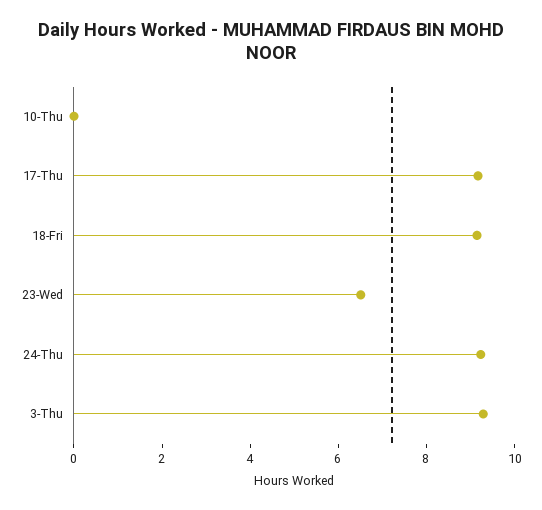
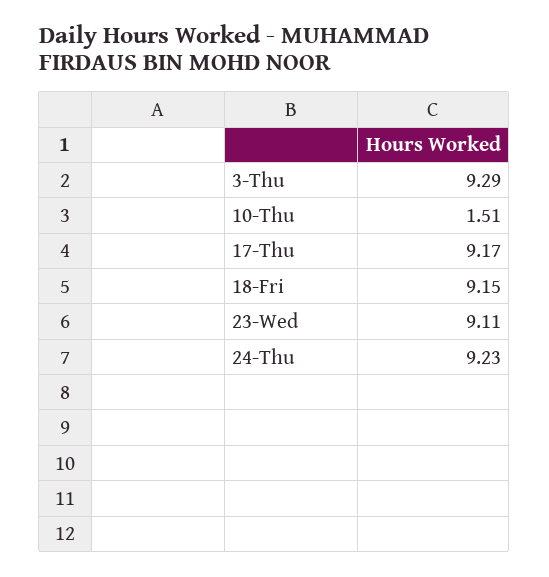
10-Thu: 0 -> 1.51
23-Wed: 6.5 -> 9.11

